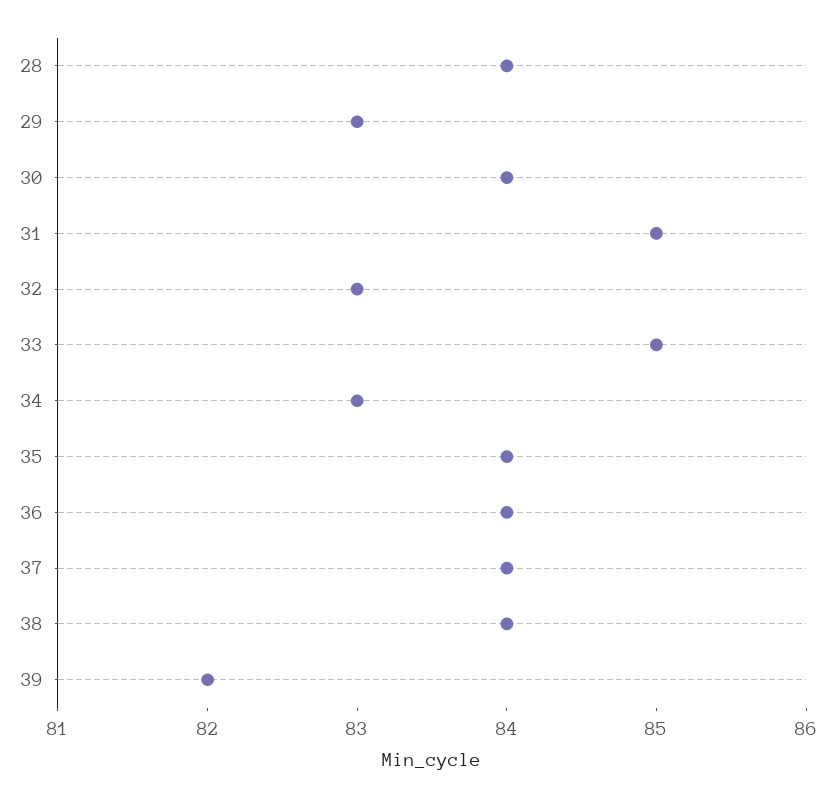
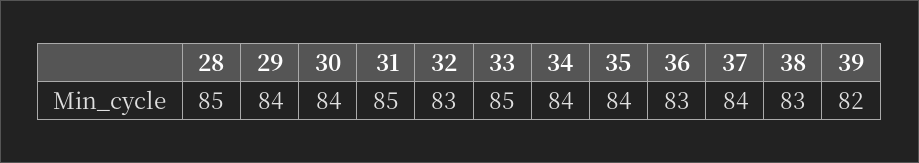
28: 84 -> 85
29: 83 -> 84
34: 83 -> 84
36: 84 -> 83
38: 84 -> 83

